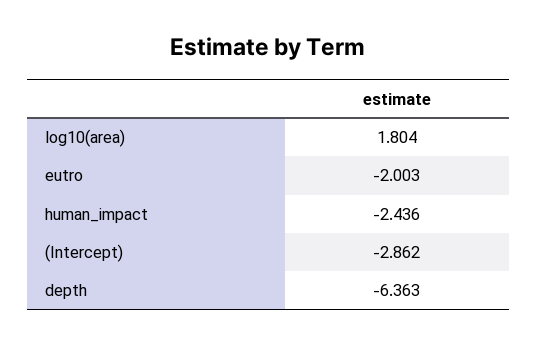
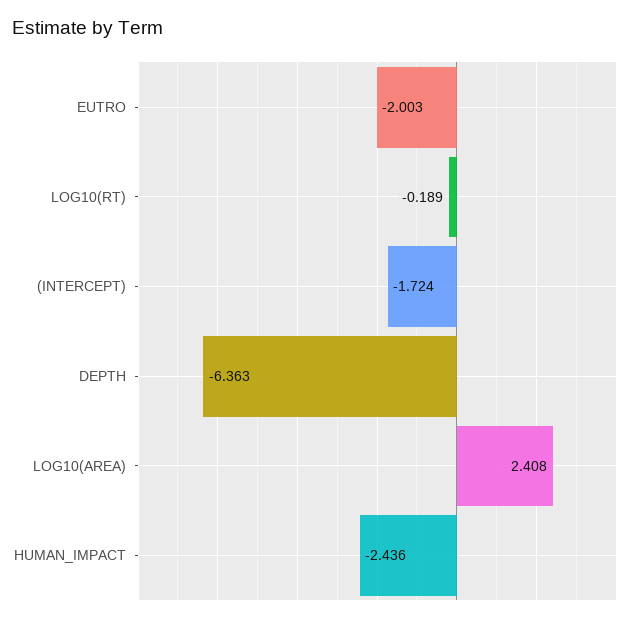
log10(area): 1.804 -> 2.408
(Intercept): -2.862 -> -1.724
LOG10(RT): none -> -0.189

